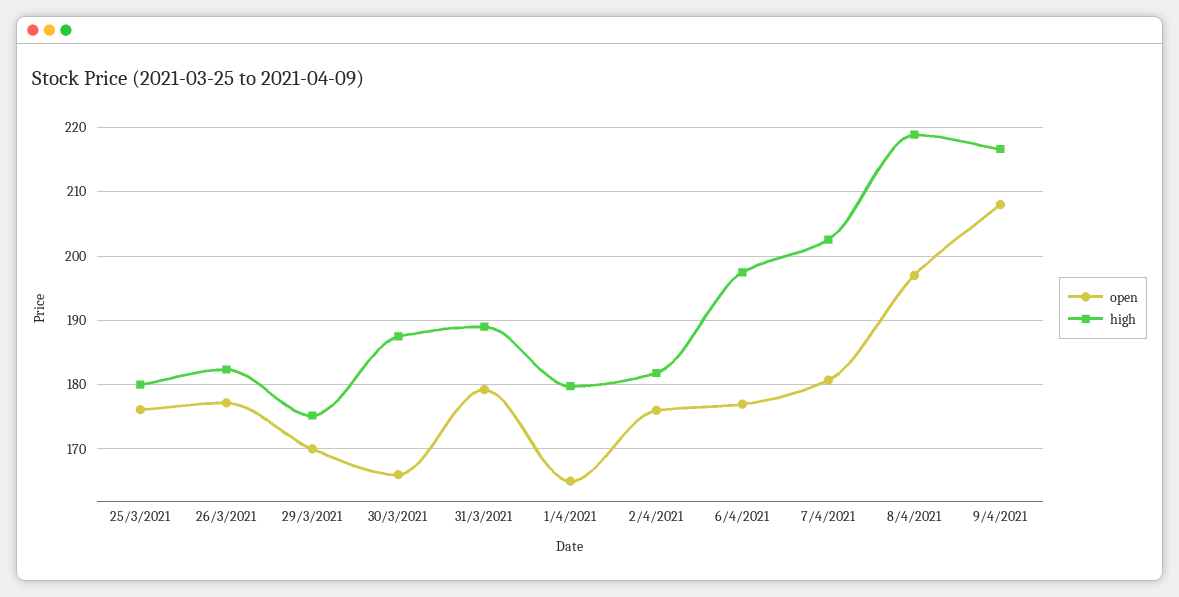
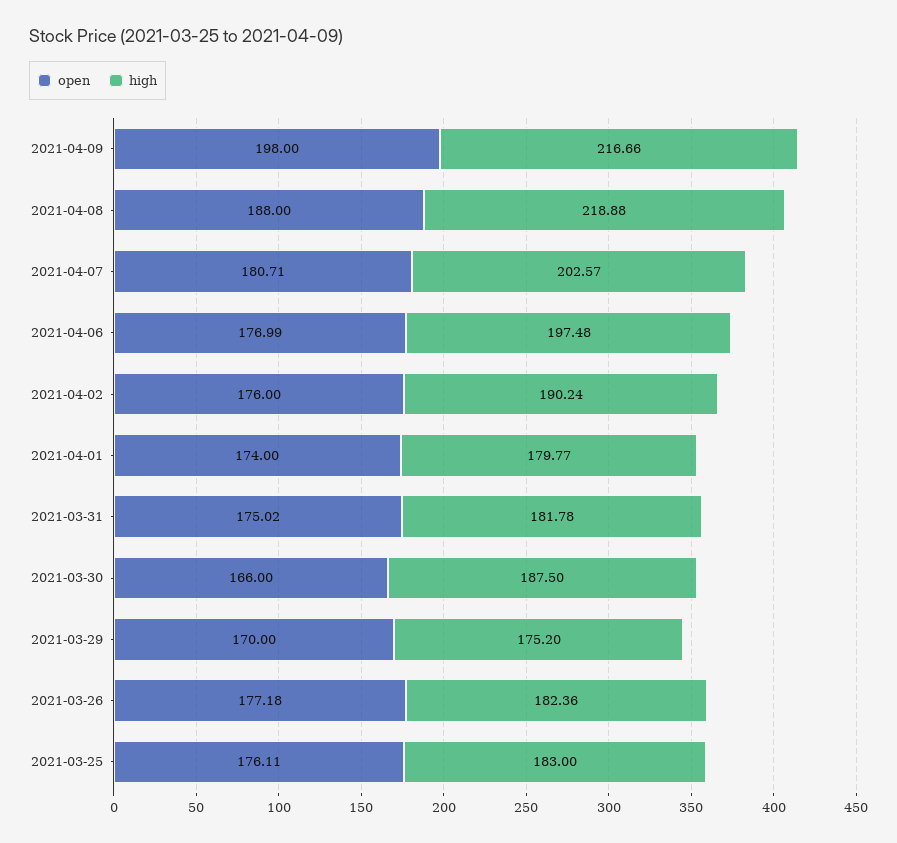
high, 25/3/2021: 180 -> 183
open, 31/3/2021: 179 -> 175.02
high, 31/3/2021: 189 -> 181.78
open, 1/4/2021: 165 -> 174
high, 2/4/2021: 182 -> 190.24
open, 8/4/2021: 197 -> 188
open, 9/4/2021: 208 -> 198

